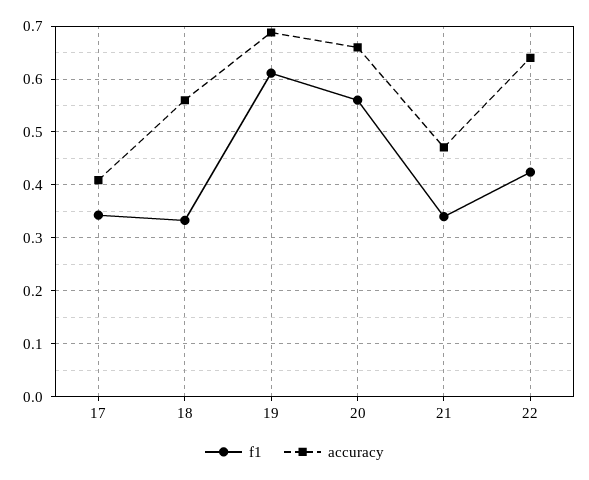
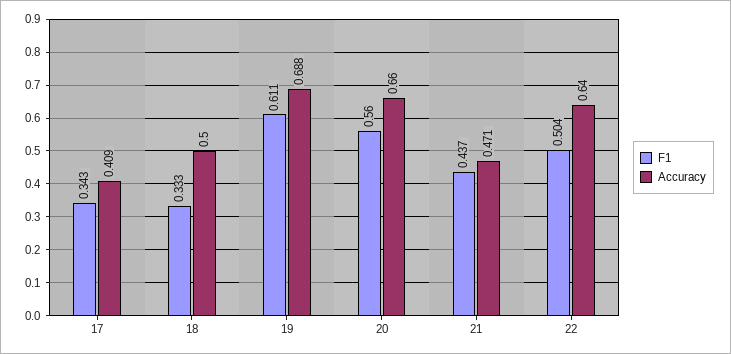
accuracy, 18: 0.56 -> 0.5
f1, 21: 0.34 -> 0.437
f1, 22: 0.42 -> 0.504

